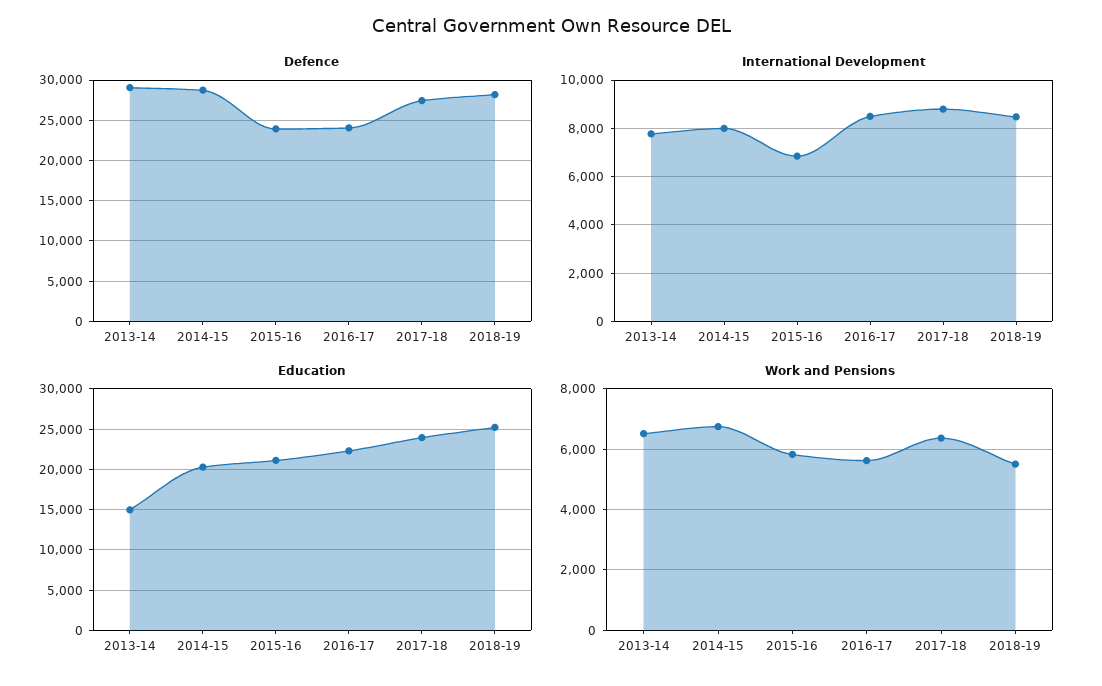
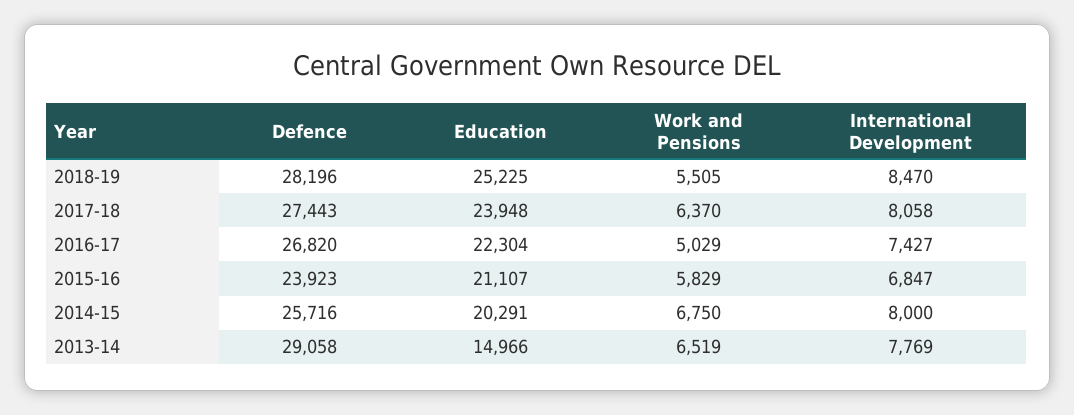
Defence, 2014-15: 29000 -> 25716
Defence, 2016-17: 24000 -> 26820
International Development, 2016-17: 8500 -> 7427
International Development, 2017-18: 8750 -> 8058
Work and Pensions, 2016-17: 5600 -> 5029

